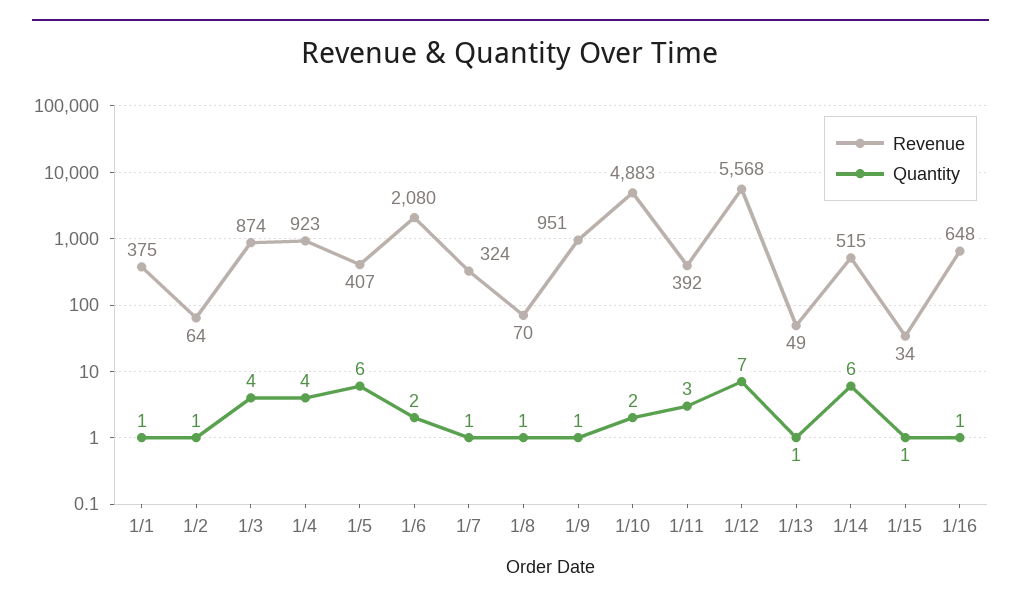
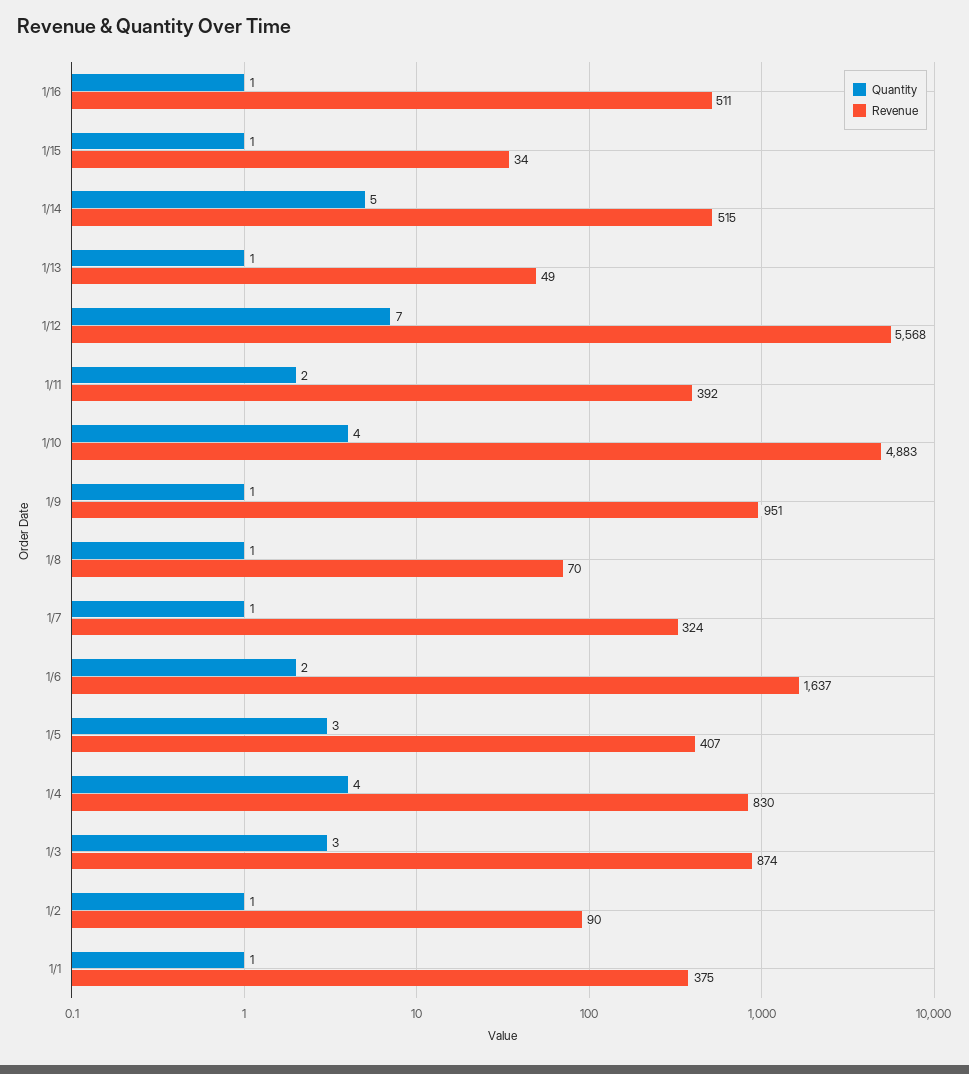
Revenue, 1/2: 64 -> 90
Quantity, 1/3: 4 -> 3
Revenue, 1/4: 923 -> 830
Quantity, 1/5: 6 -> 3
Revenue, 1/6: 2080 -> 1637
Quantity, 1/10: 2 -> 4
Quantity, 1/11: 3 -> 2
Quantity, 1/14: 6 -> 5
Revenue, 1/16: 648 -> 511

